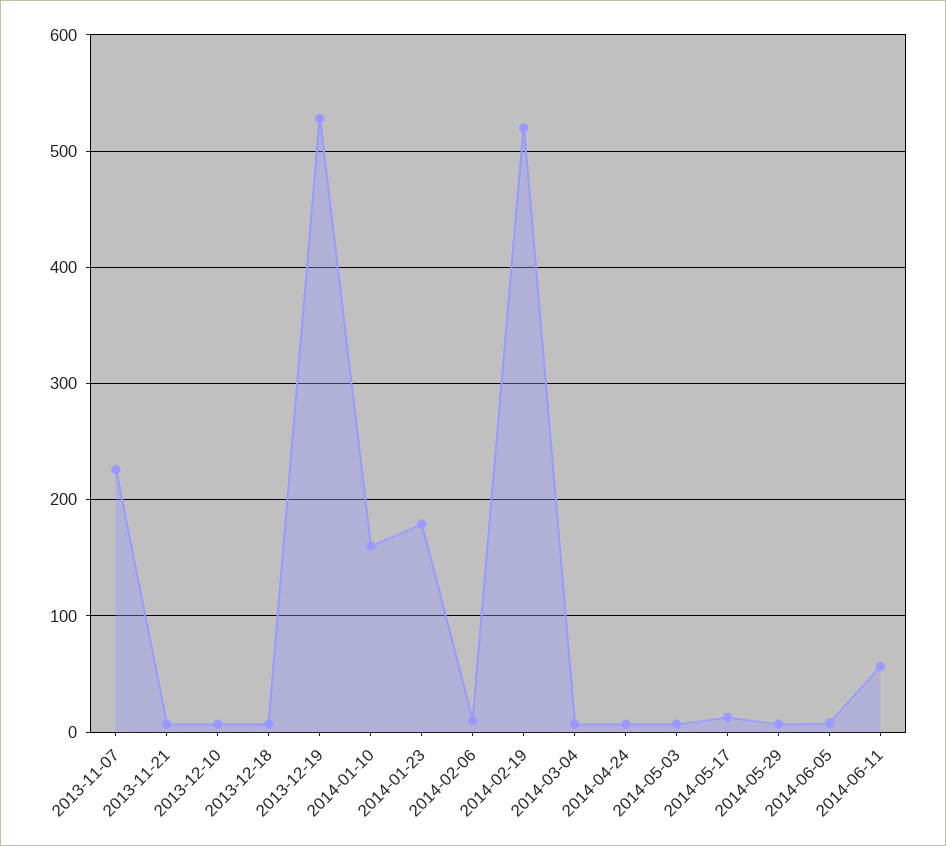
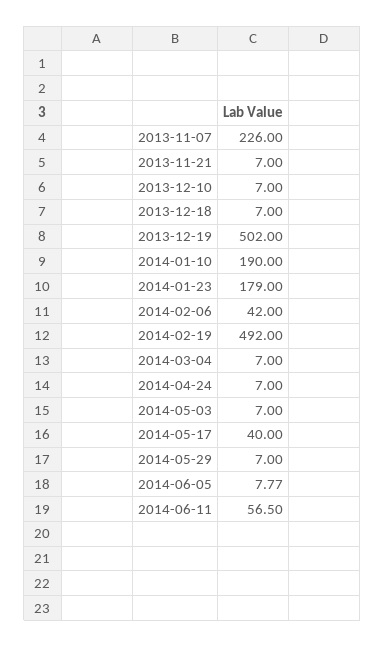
2013-12-19: 530 -> 502
2014-01-10: 160 -> 190
2014-02-06: 10 -> 42
2014-02-19: 520 -> 492
2014-05-17: 10 -> 40

